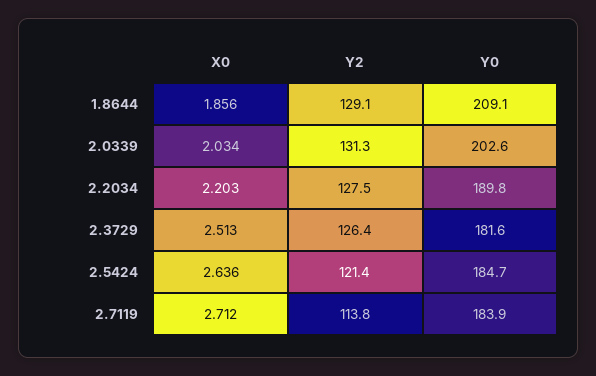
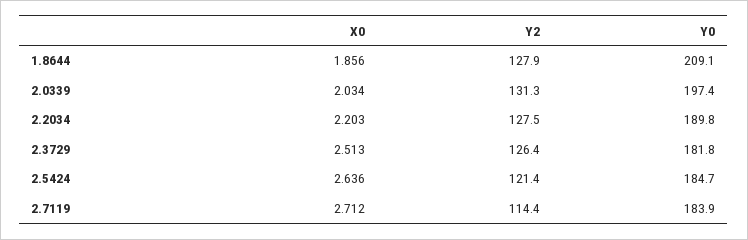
Y2, 1.8644: 129.1 -> 127.9
Y0, 2.0339: 202.6 -> 197.4
Y0, 2.3729: 181.6 -> 181.8
Y2, 2.7119: 113.8 -> 114.4

